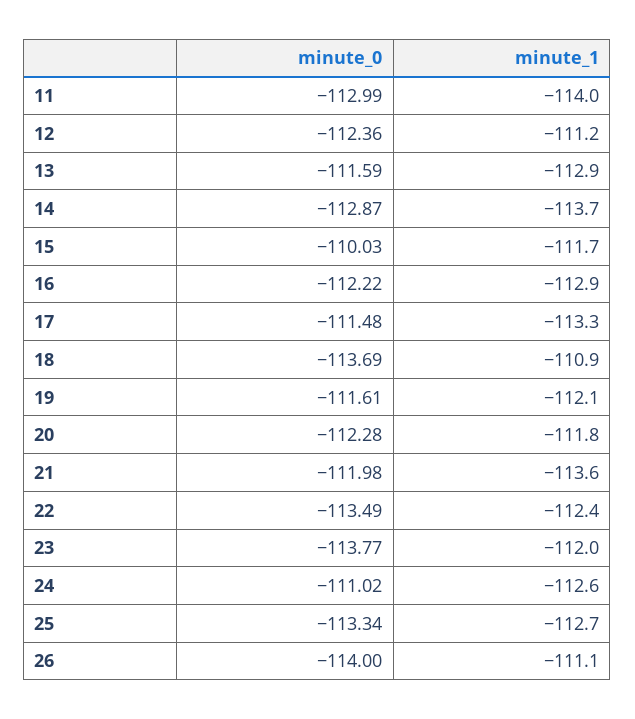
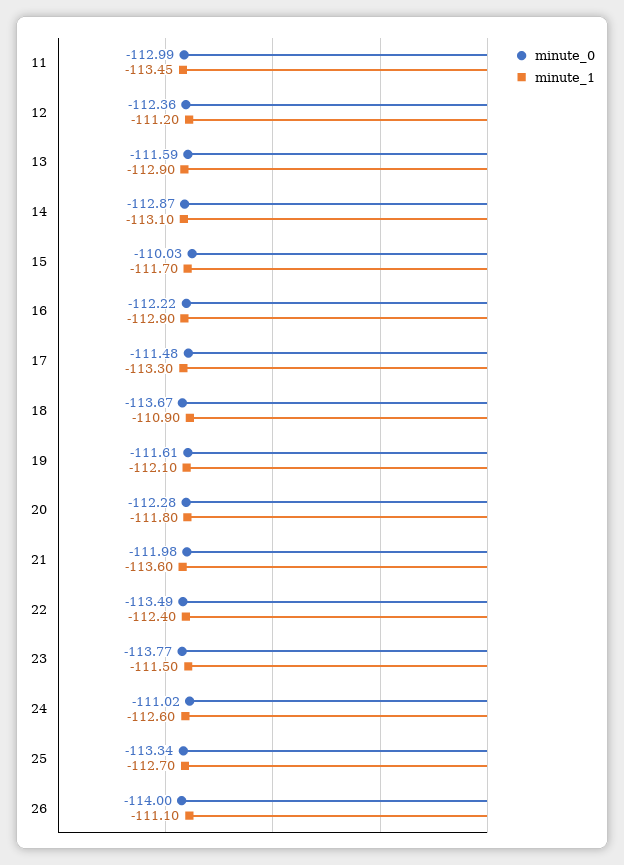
minute_1, 11: -114 -> -113.45
minute_1, 14: -113.7 -> -113.1
minute_0, 18: -113.69 -> -113.67
minute_1, 23: -112 -> -111.5

